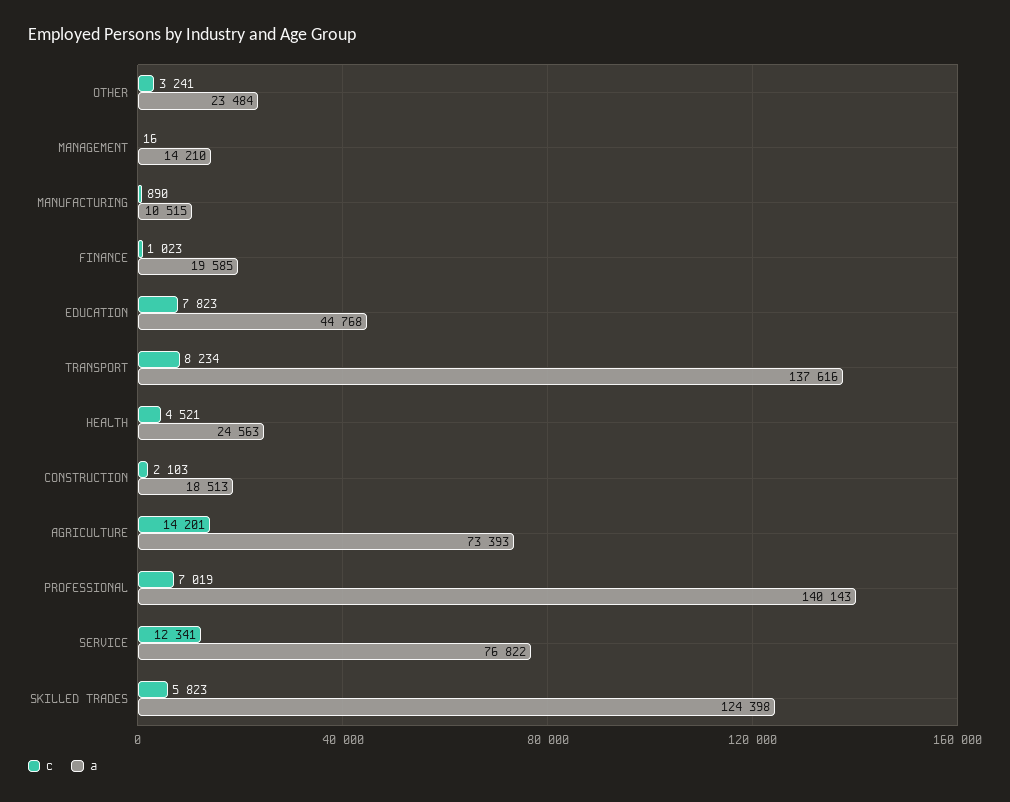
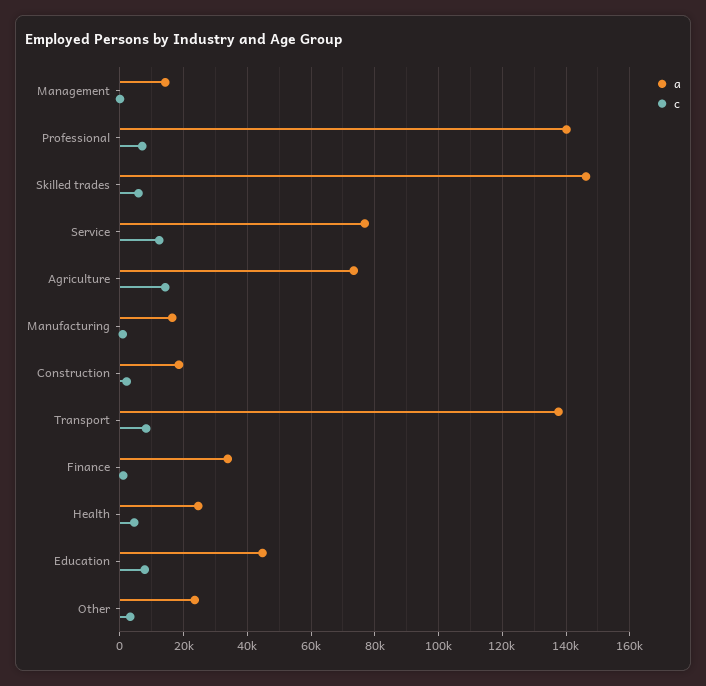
a, MANUFACTURING: 10515 -> 16000
a, FINANCE: 19585 -> 34000
a, SKILLED TRADES: 124398 -> 146000

